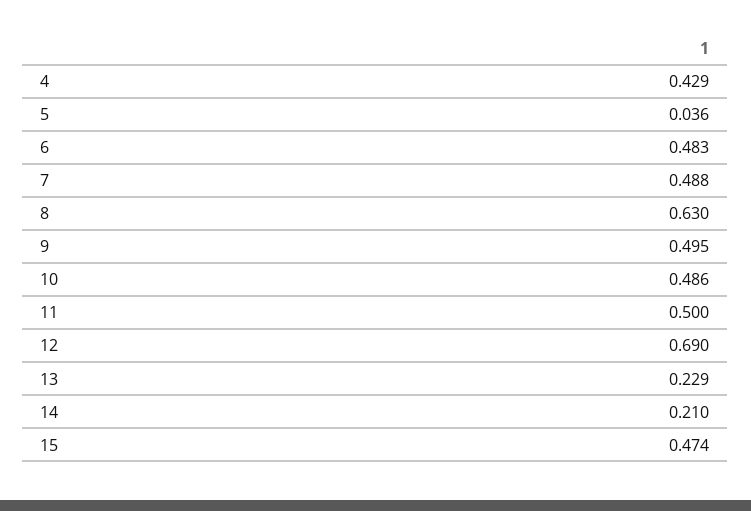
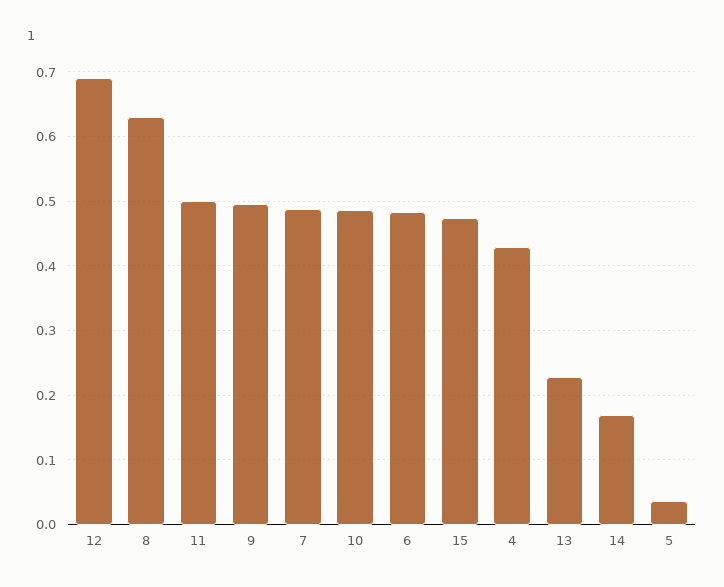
14: 0.21 -> 0.17

